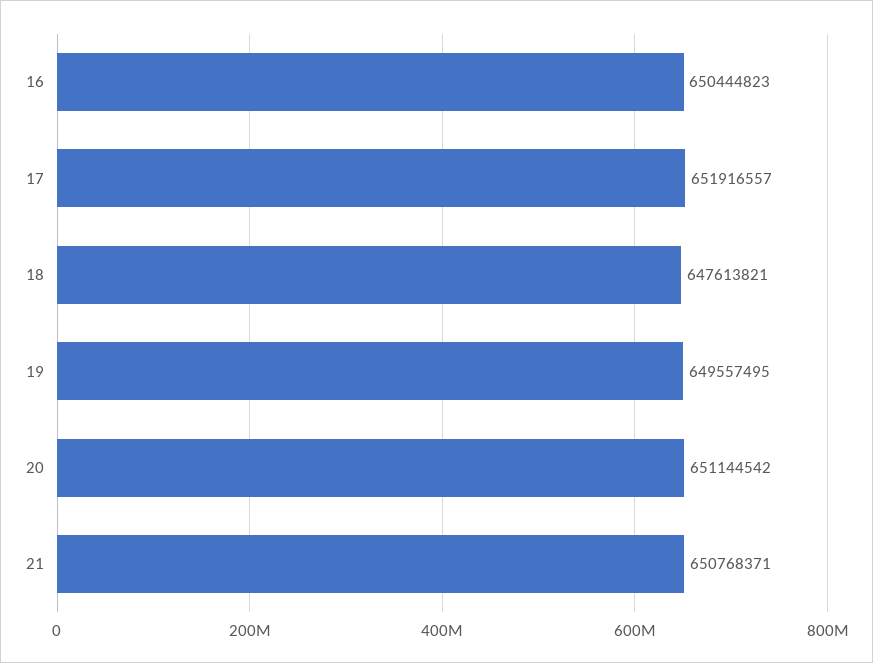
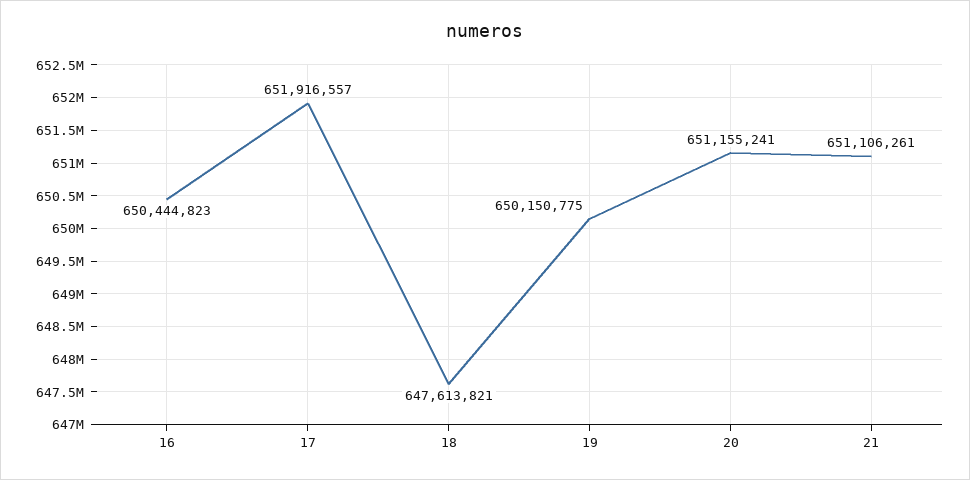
19: 649557495 -> 650150775
20: 651144542 -> 651155241
21: 650768371 -> 651106261

